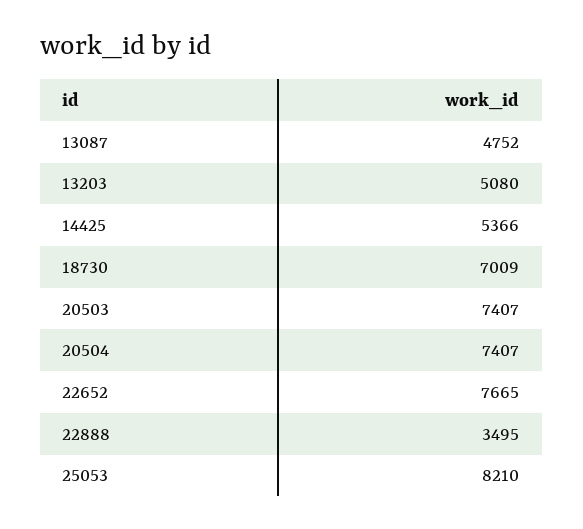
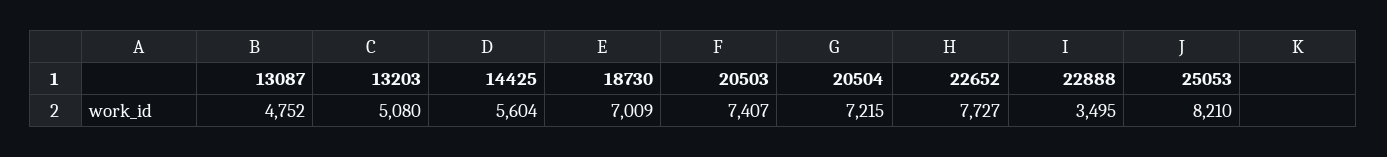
14425: 5366 -> 5604
20504: 7407 -> 7215
22652: 7665 -> 7727

